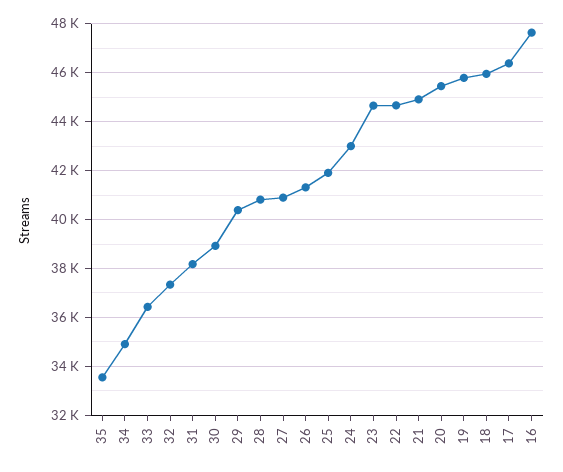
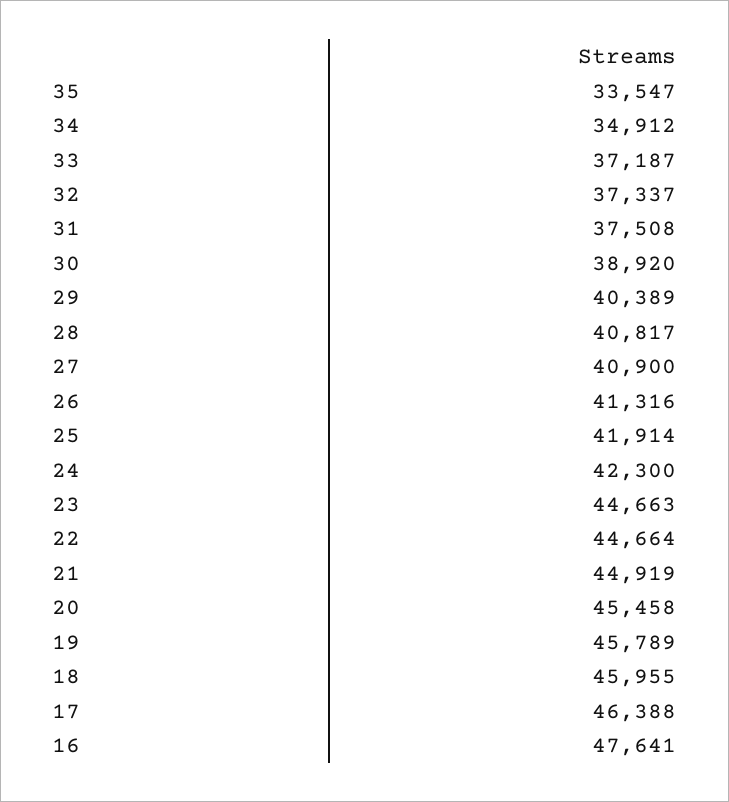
33: 36500 -> 37187
31: 38250 -> 37508
24: 43000 -> 42300

